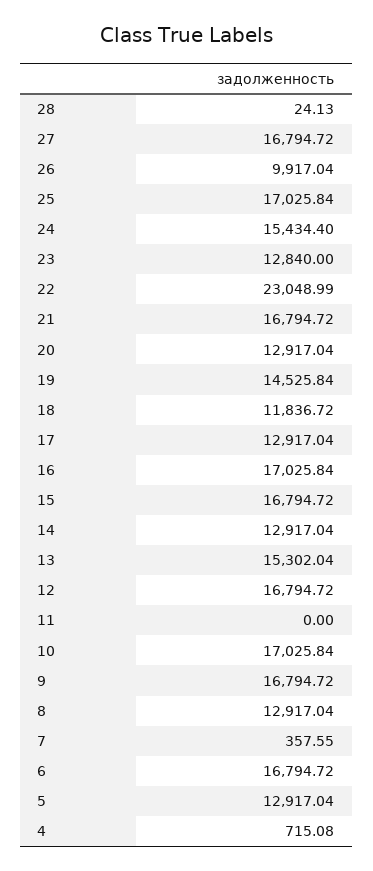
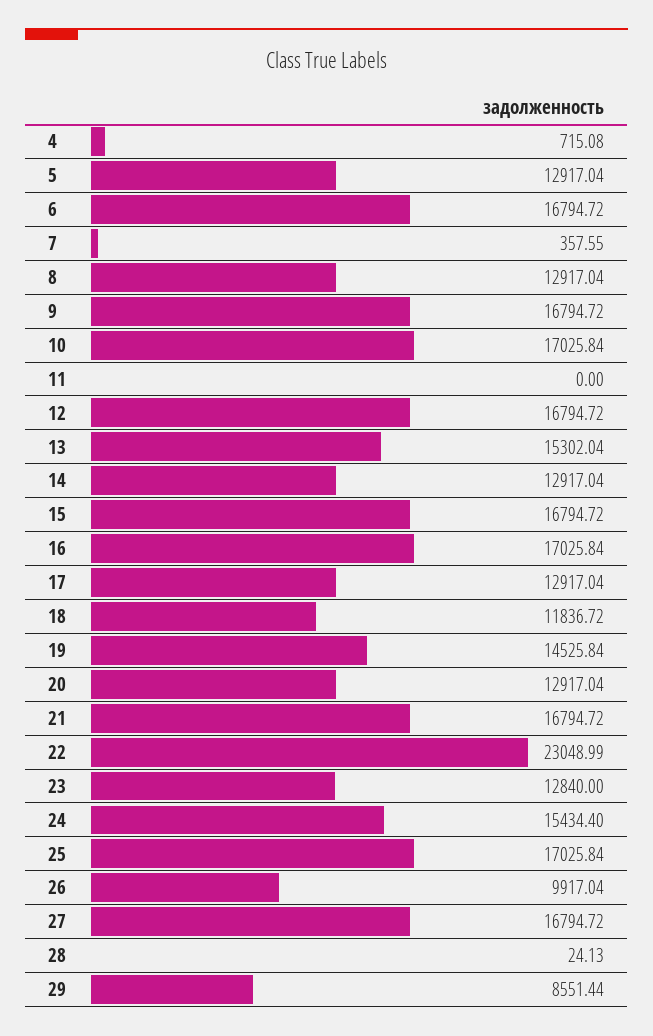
29: none -> 8551.44

